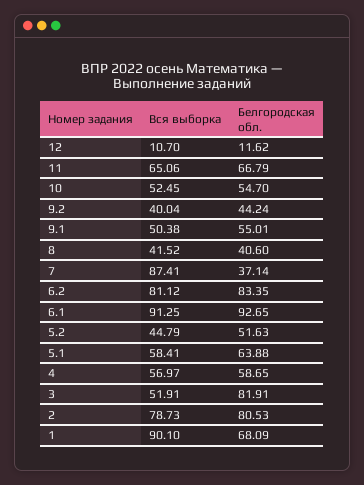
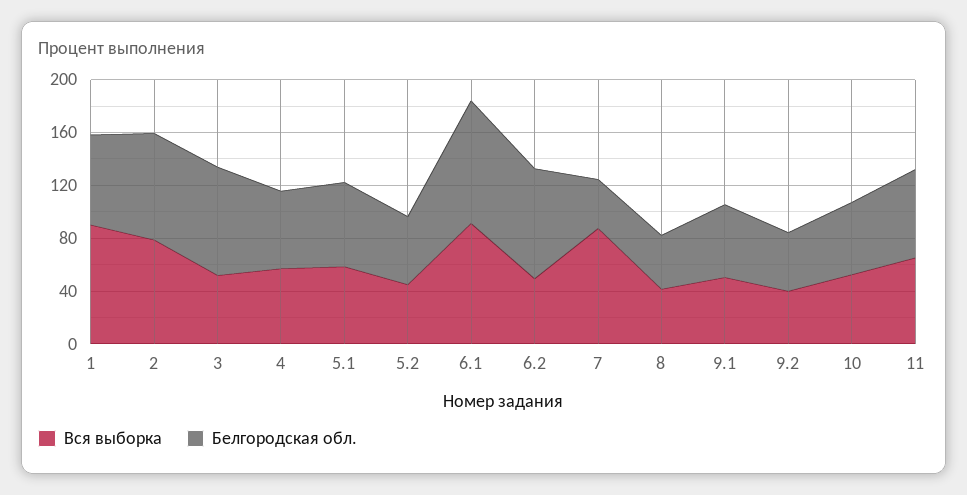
Вся выборка, 12: 10.7 -> none
Белгородская обл., 12: 11.62 -> none
Вся выборка, 6.2: 81.12 -> 50

